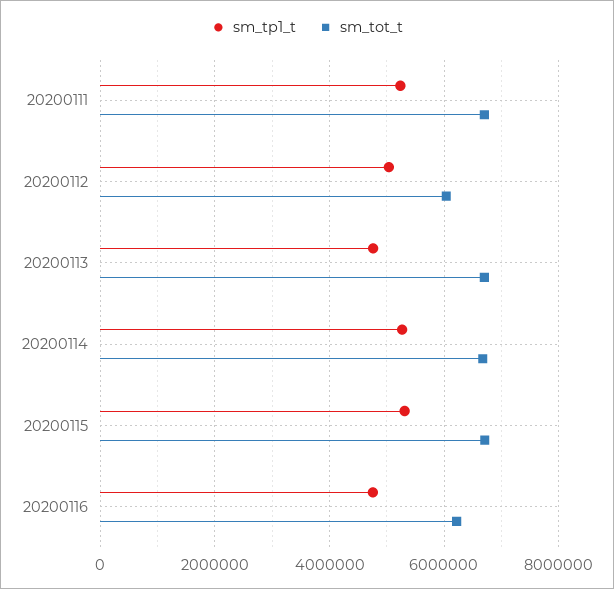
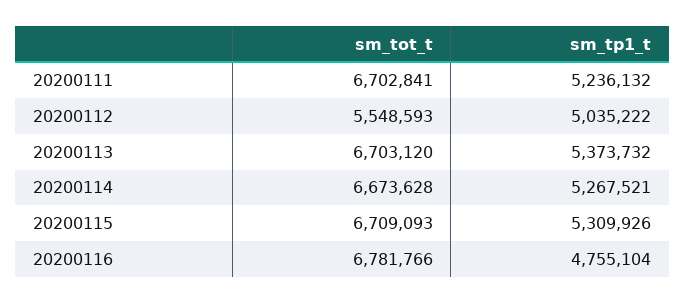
sm_tot_t, 20200112: 6000000 -> 5548593
sm_tp1_t, 20200113: 4800000 -> 5373732
sm_tot_t, 20200116: 6200000 -> 6781766

